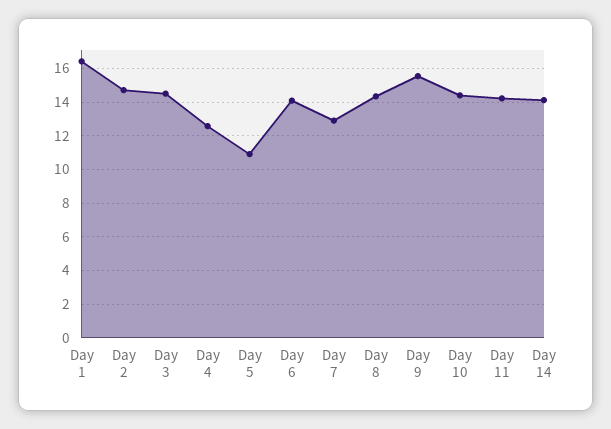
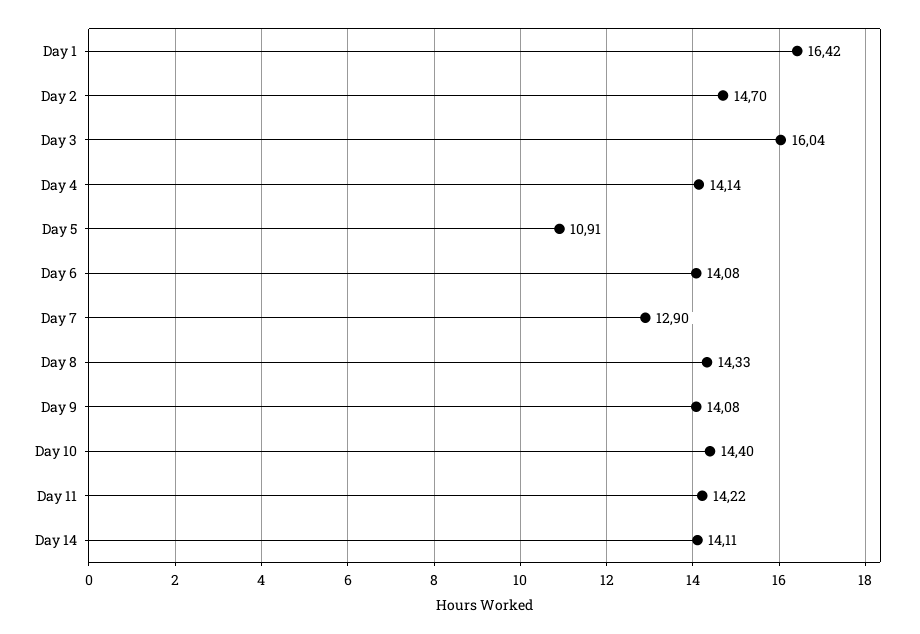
Day 3: 14.5 -> 16.04
Day 4: 12.5 -> 14.14
Day 9: 15.5 -> 14.08

